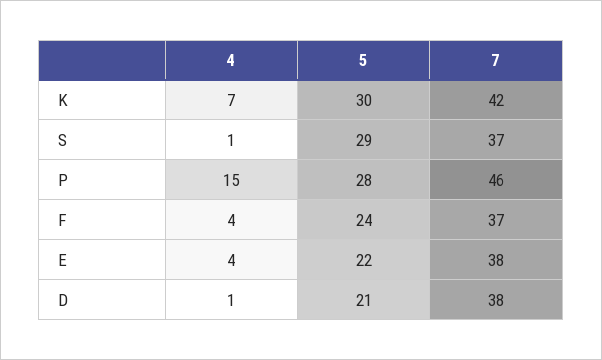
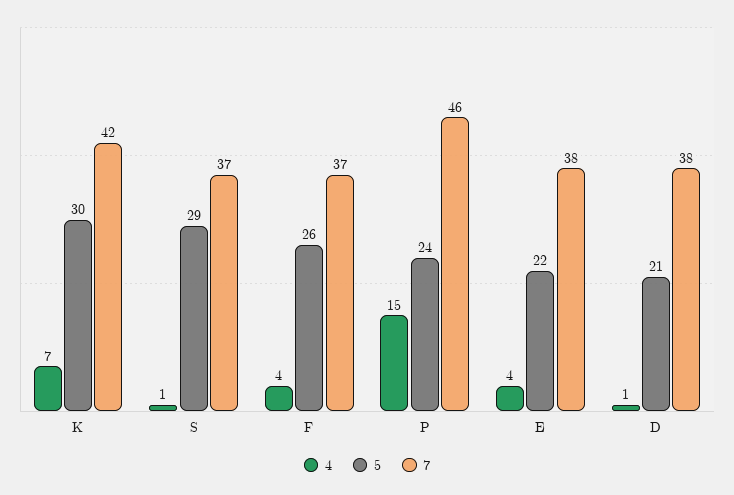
5, P: 28 -> 24
5, F: 24 -> 26

